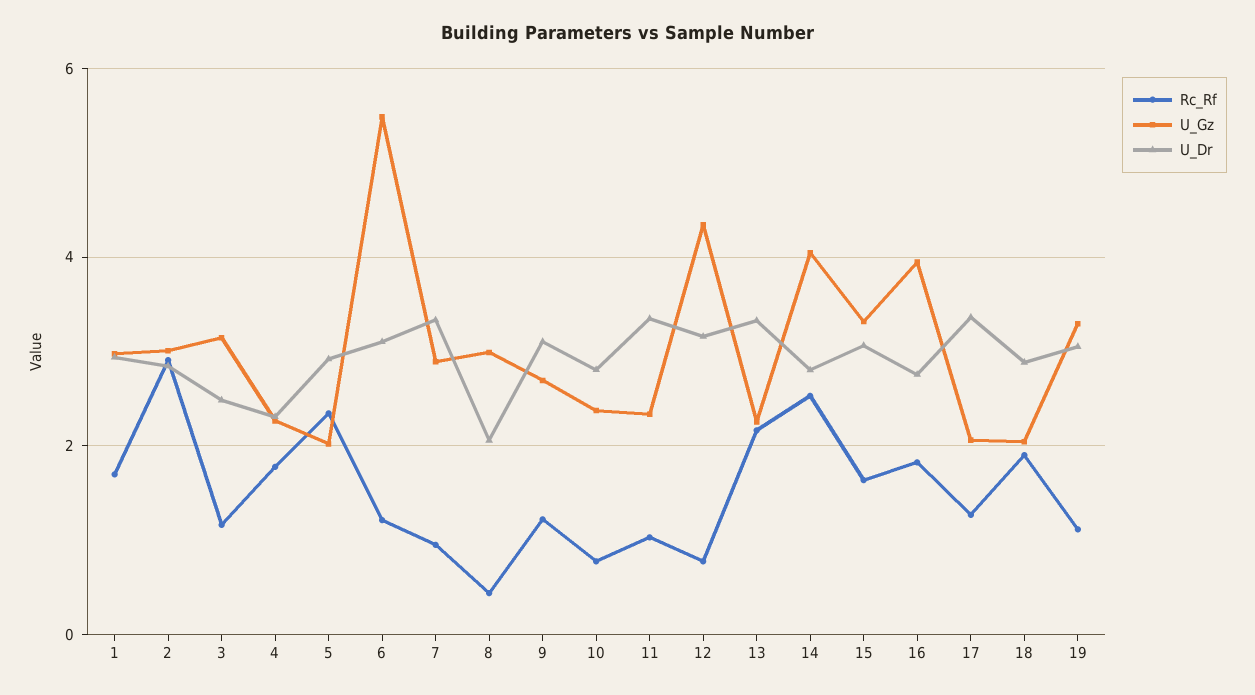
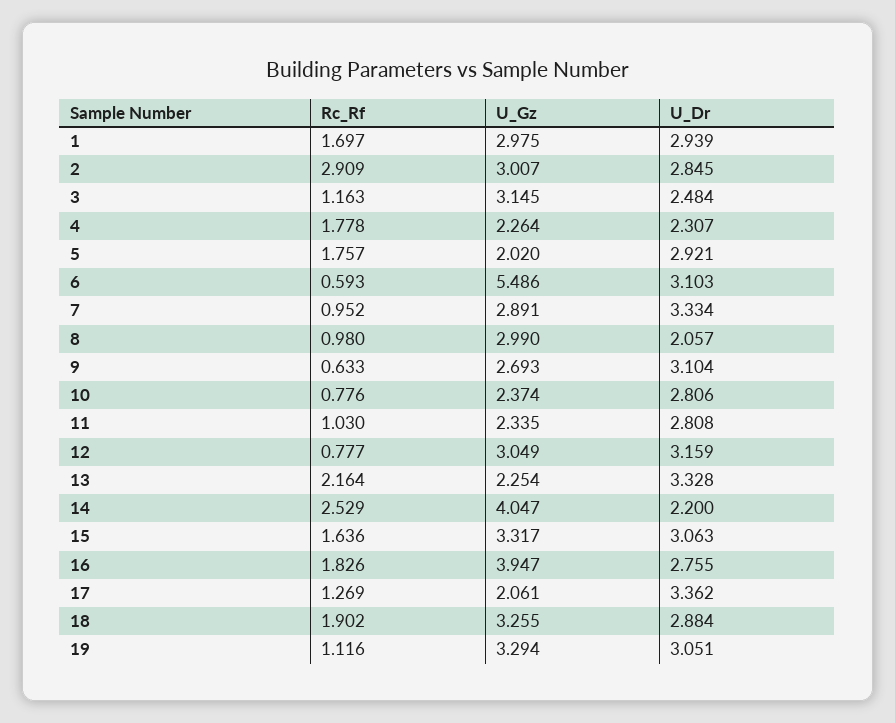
Rc_Rf, 5: 2.4 -> 1.757
Rc_Rf, 6: 1.2 -> 0.593
Rc_Rf, 8: 0.4 -> 0.98
Rc_Rf, 9: 1.2 -> 0.633
U_Dr, 11: 3.4 -> 2.808
U_Gz, 12: 4.4 -> 3.049
U_Dr, 14: 2.8 -> 2.2
U_Gz, 18: 2 -> 3.255

